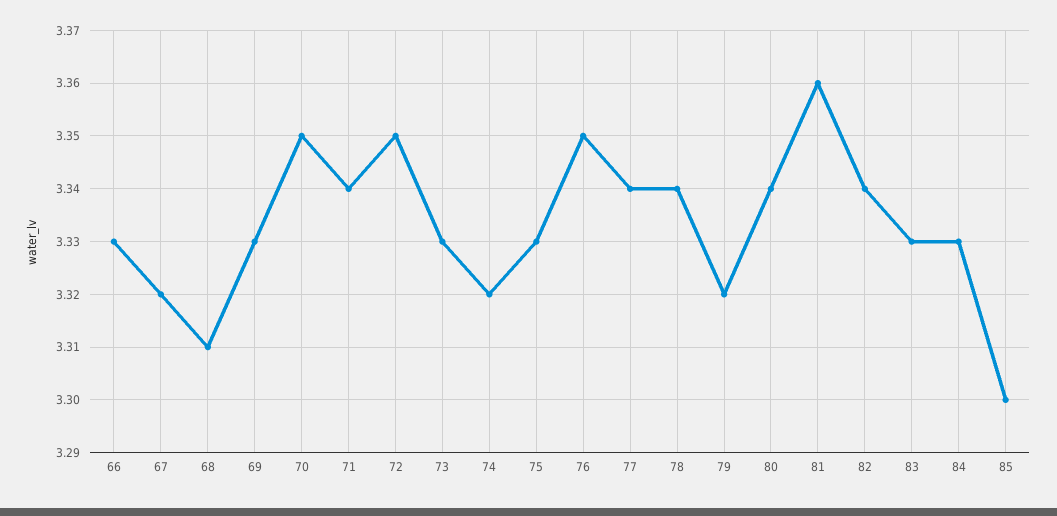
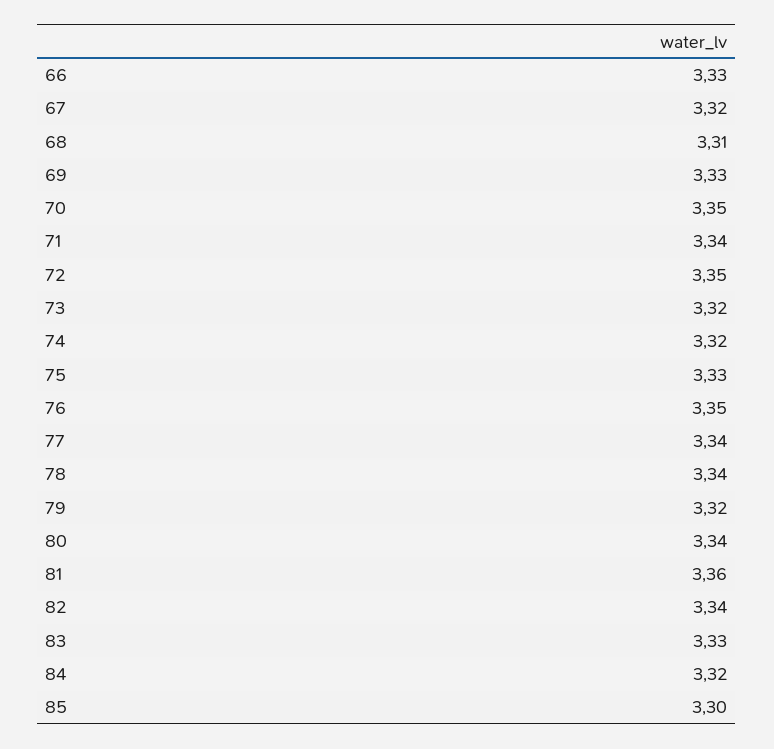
73: 3.33 -> 3.32
84: 3.33 -> 3.32

